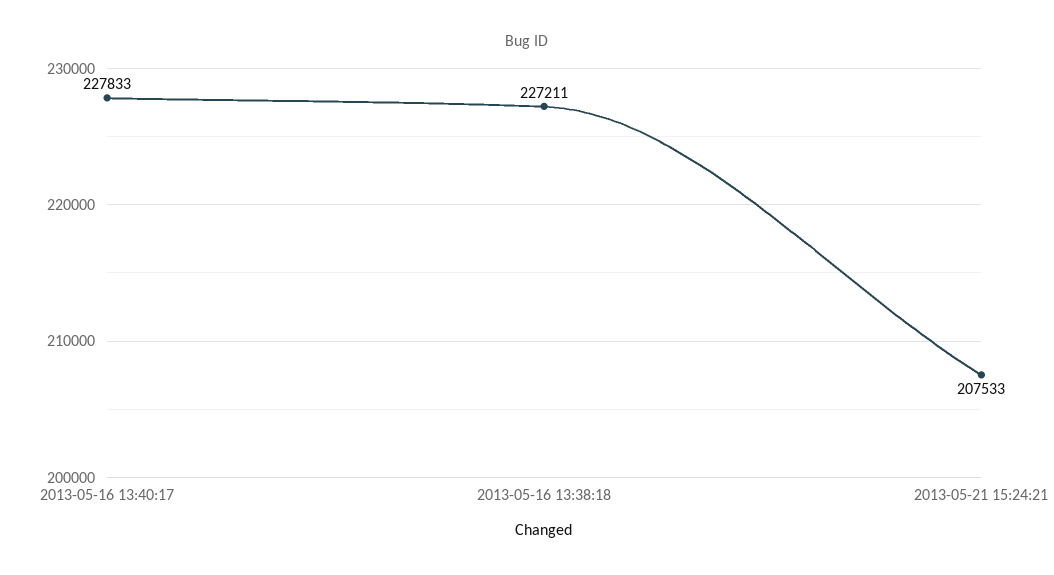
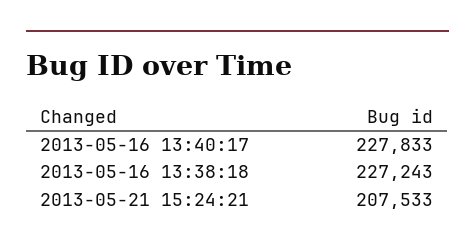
2013-05-16 13:38:18: 227211 -> 227243

